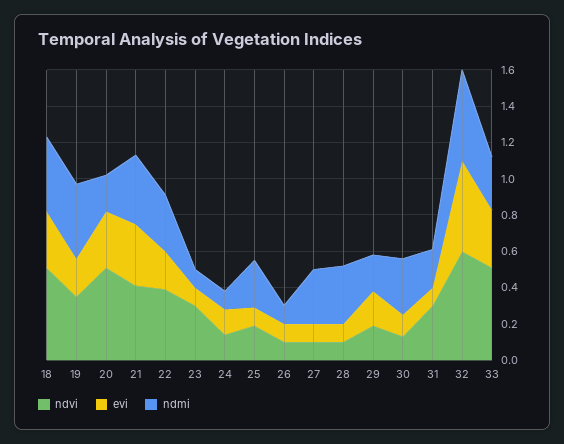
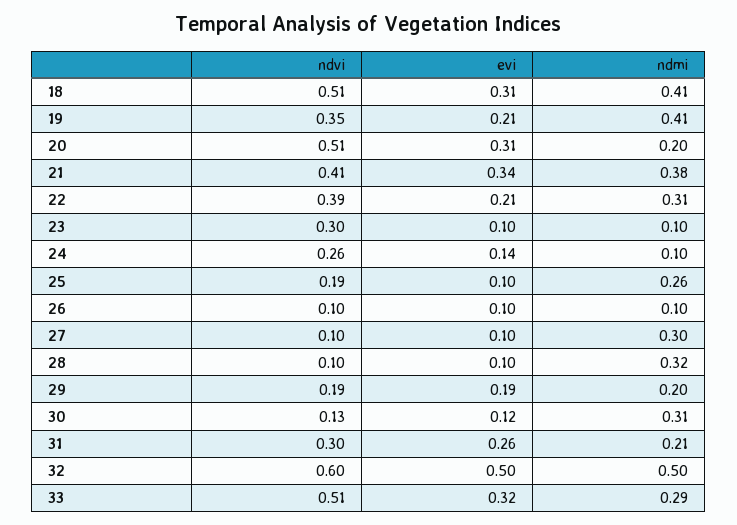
ndvi, 24: 0.15 -> 0.26
evi, 31: 0.1 -> 0.26

